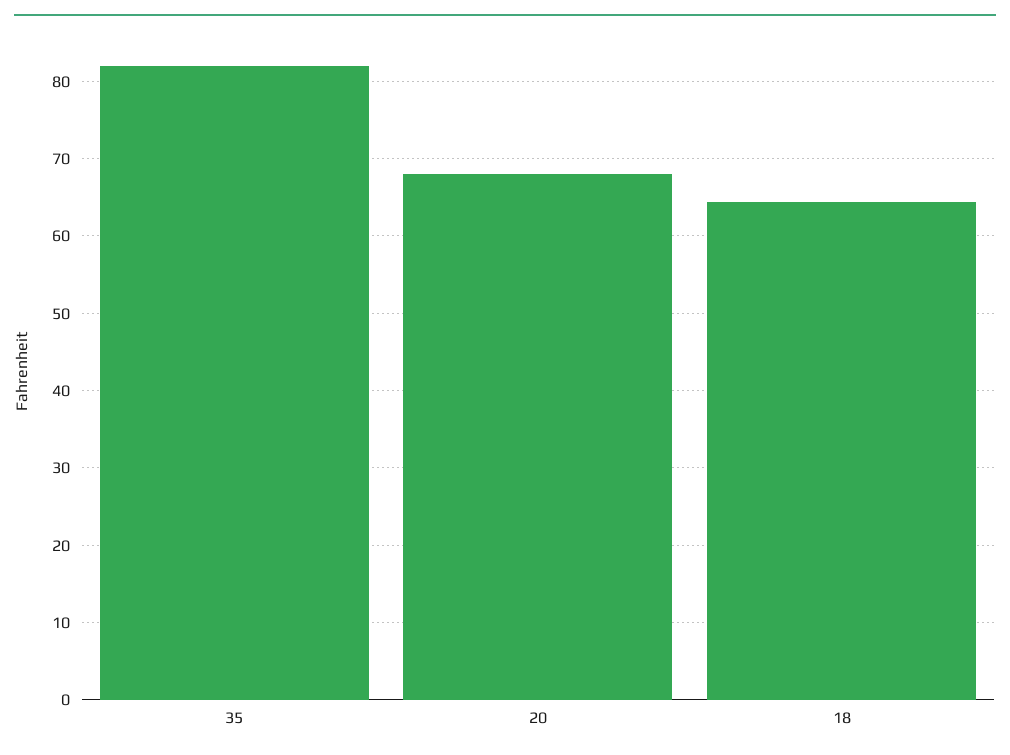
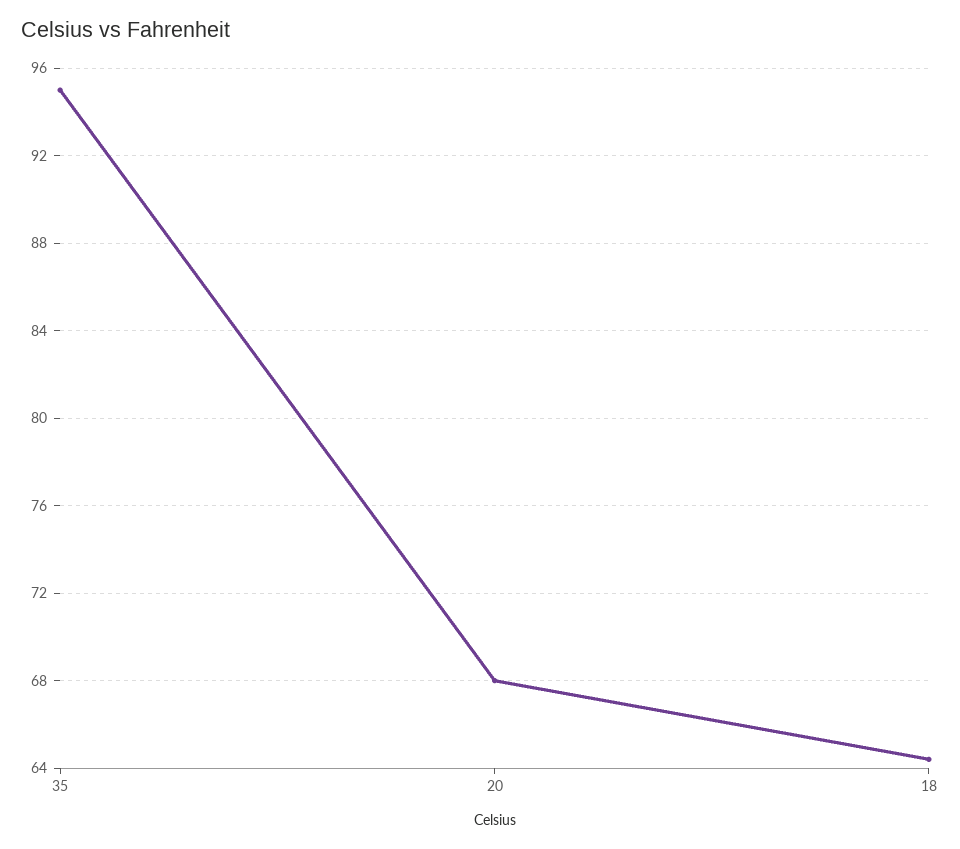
35: 82 -> 95

